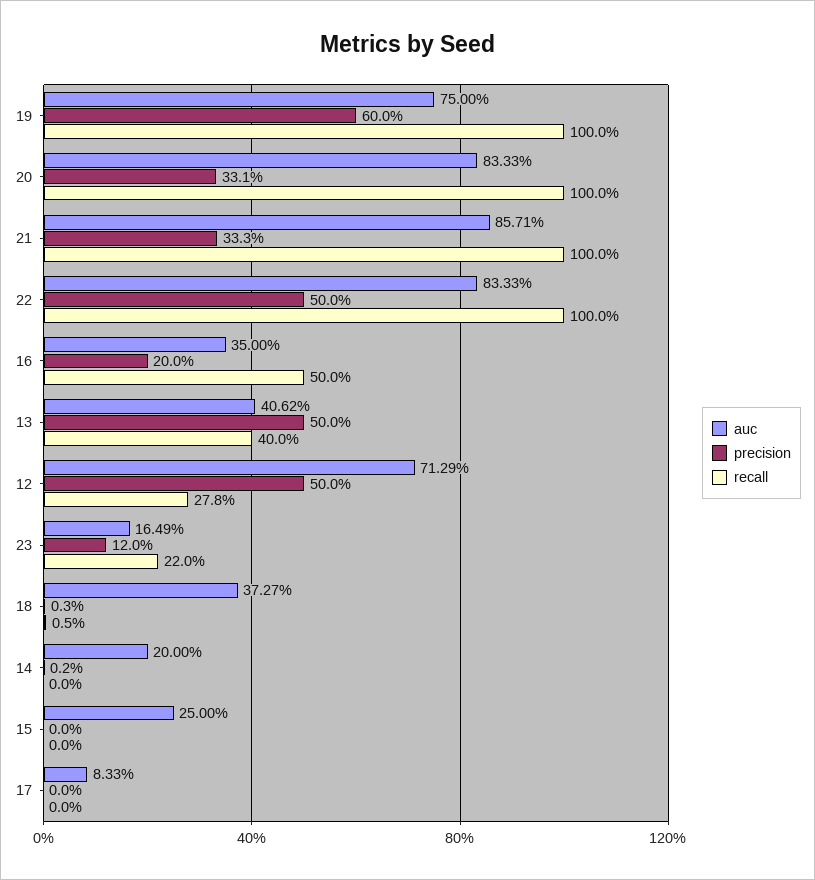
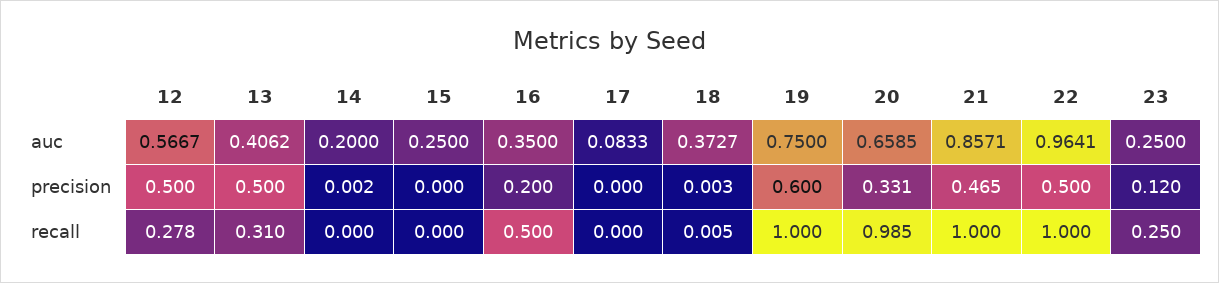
auc, 20: 0.8333 -> 0.6585
recall, 20: 1 -> 0.985
precision, 21: 0.333 -> 0.465
auc, 22: 0.8333 -> 0.9641
recall, 13: 0.4 -> 0.31
auc, 12: 0.7129 -> 0.5667
auc, 23: 0.1649 -> 0.25
recall, 23: 0.22 -> 0.25

